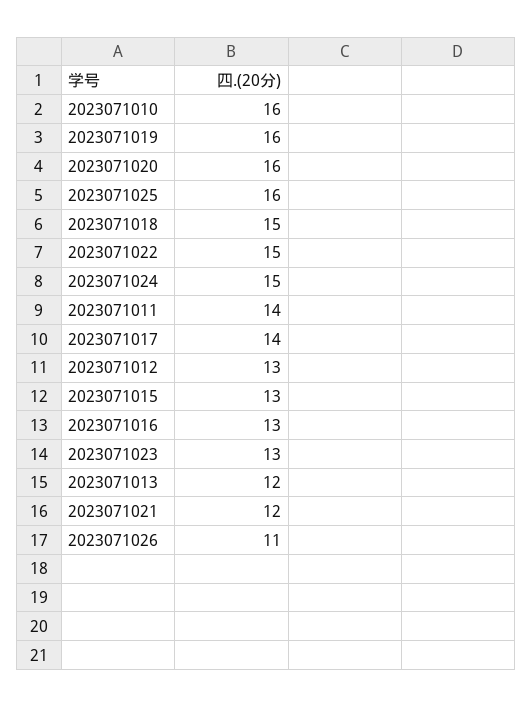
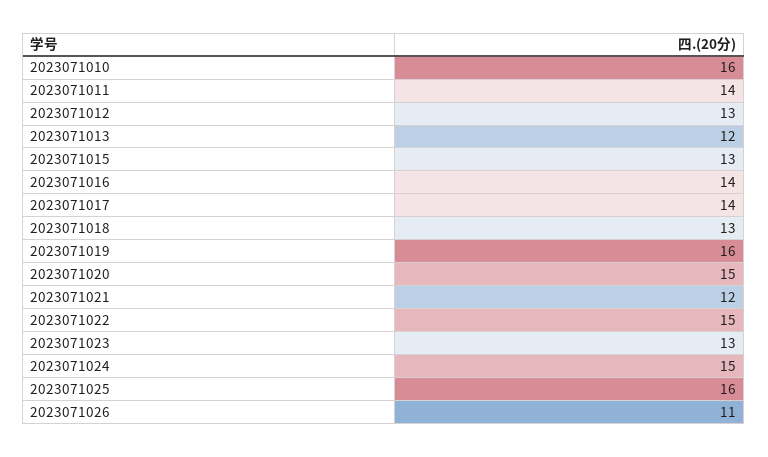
2023071020: 16 -> 15
2023071018: 15 -> 13
2023071016: 13 -> 14

